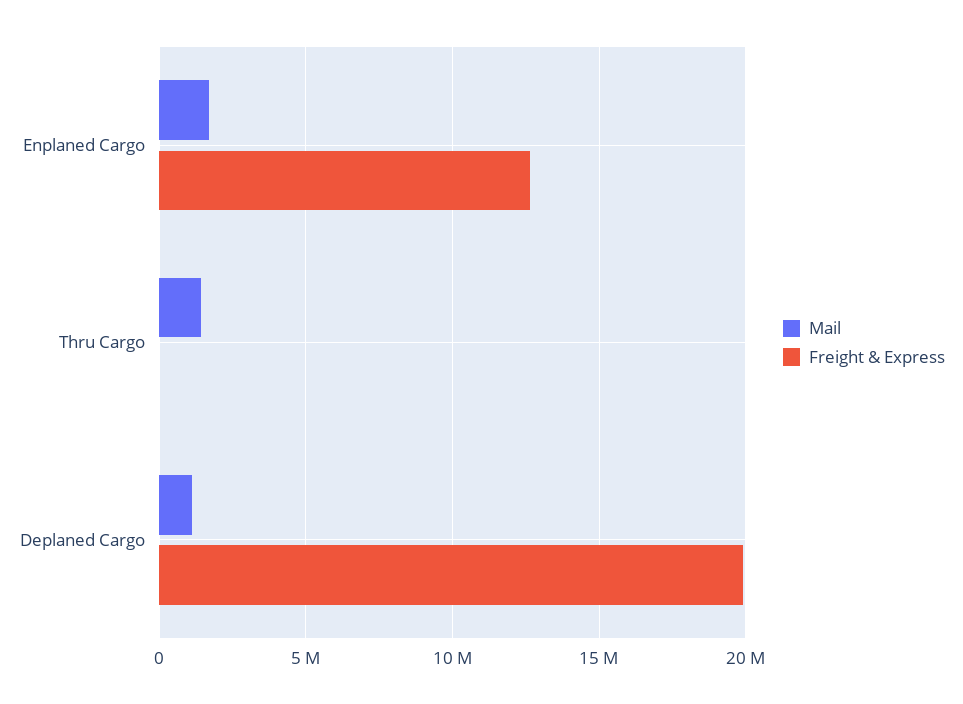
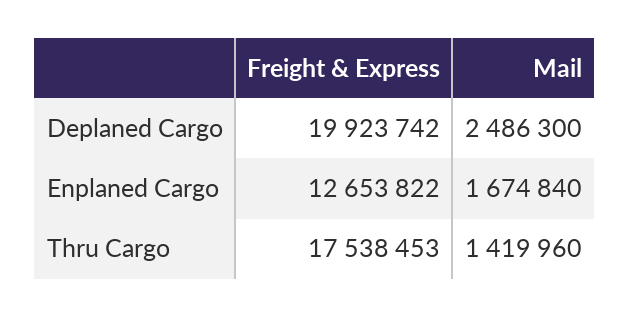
Freight & Express, Thru Cargo: 0 -> 17538453
Mail, Deplaned Cargo: 1000000 -> 2486300

